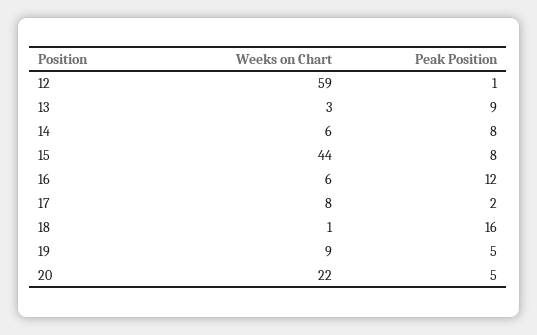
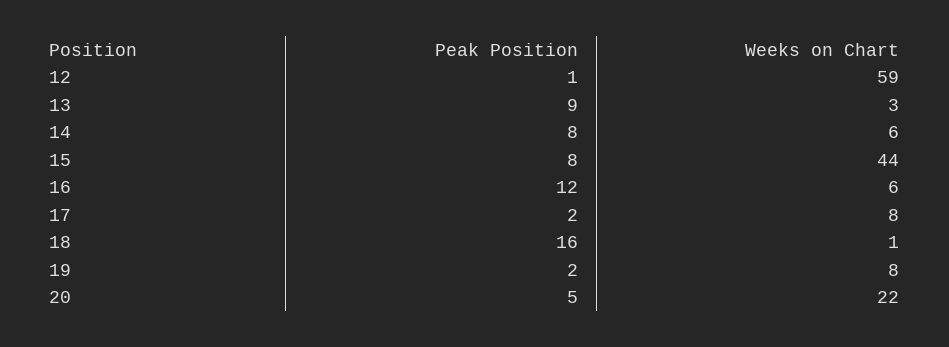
Weeks on Chart, 19: 9 -> 8
Peak Position, 19: 5 -> 2

